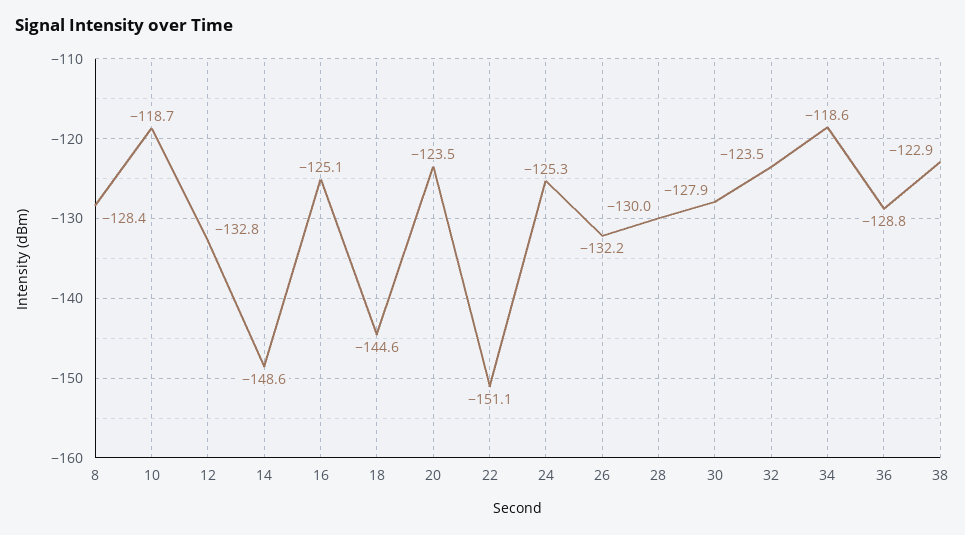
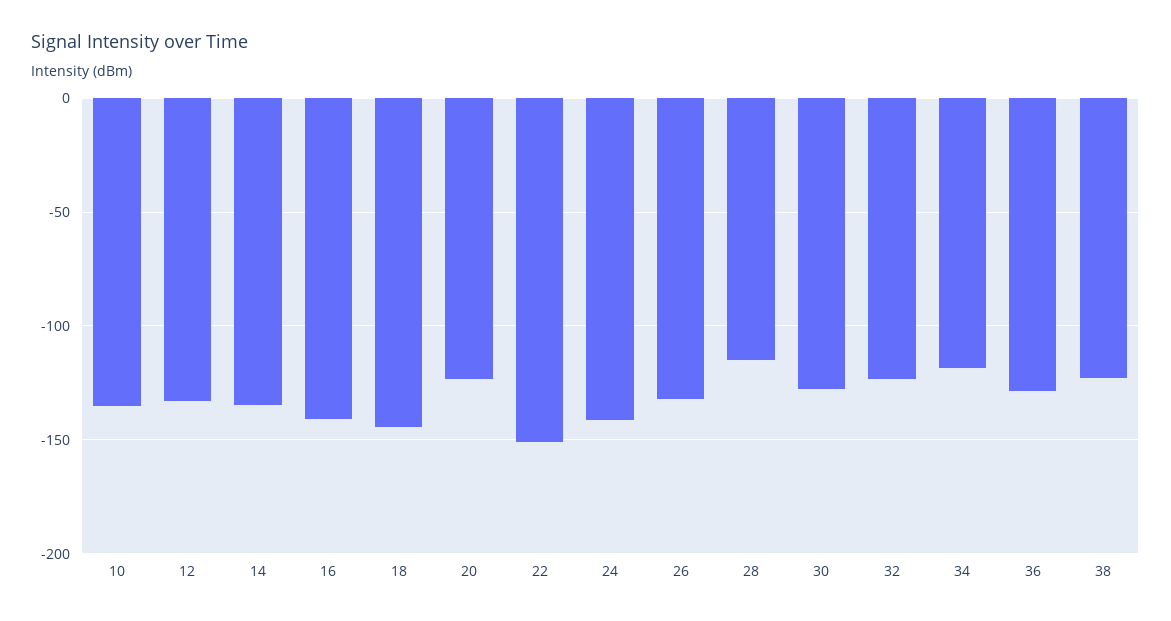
8: -128.4 -> none
10: -118.7 -> -135
14: -148.6 -> -135
16: -125.1 -> -140
24: -125.3 -> -140
28: -130 -> -115

